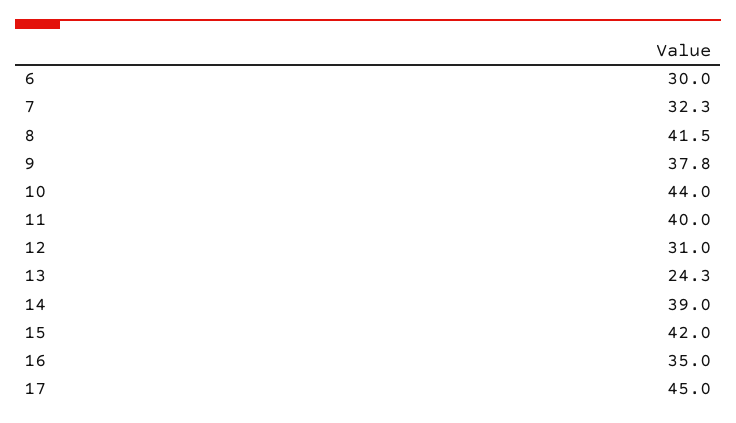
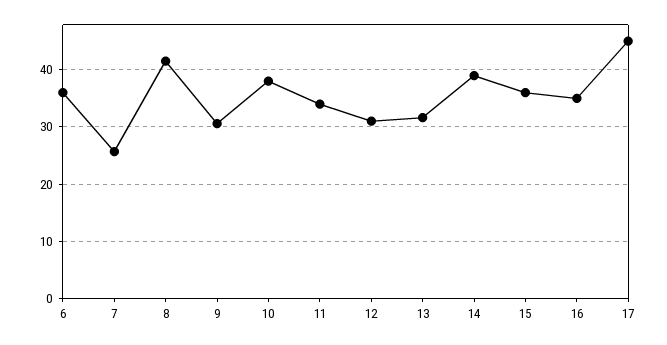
6: 30 -> 36
7: 32.3 -> 26
9: 37.8 -> 30
10: 44 -> 38
11: 40 -> 34
13: 24.3 -> 32
15: 42 -> 36

